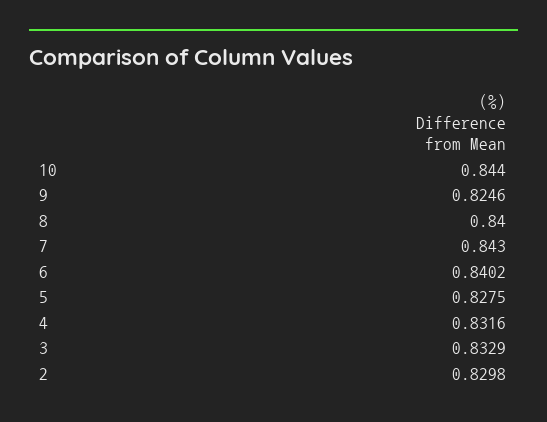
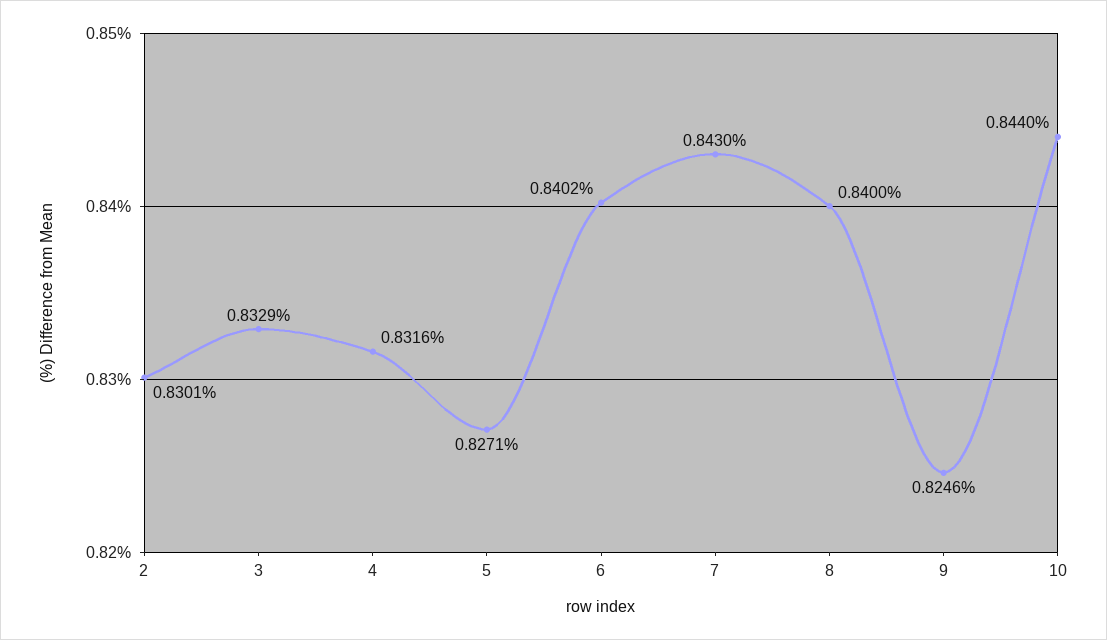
5: 0.8275 -> 0.8271
2: 0.8298 -> 0.8301

